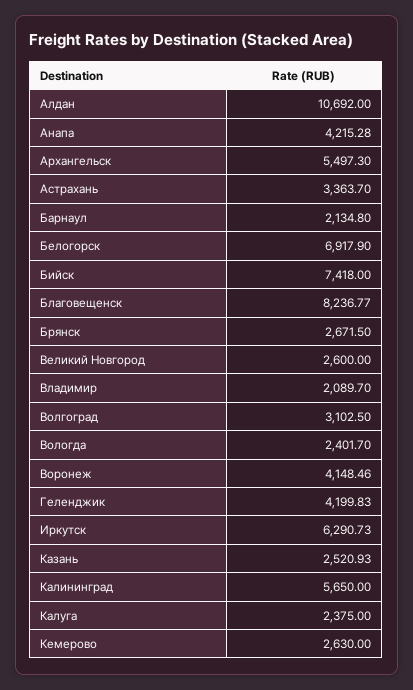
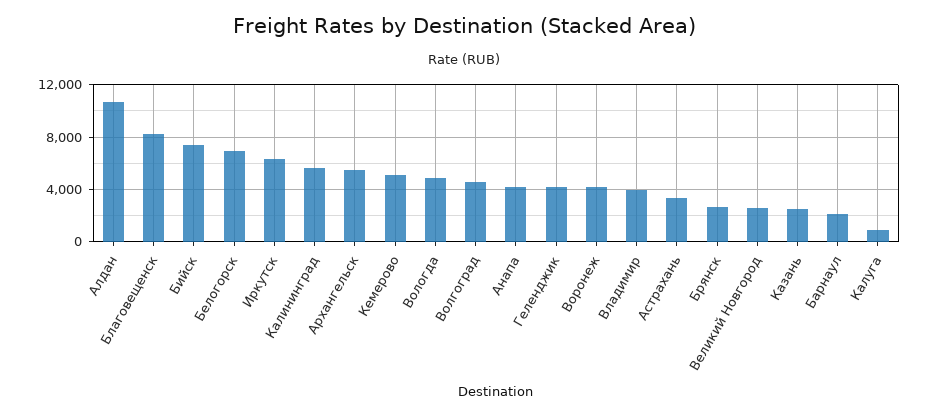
Владимир: 2089.7 -> 4000
Волгоград: 3102.5 -> 4500
Вологда: 2401.7 -> 5000
Калуга: 2375 -> 1000
Кемерово: 2630 -> 5000

